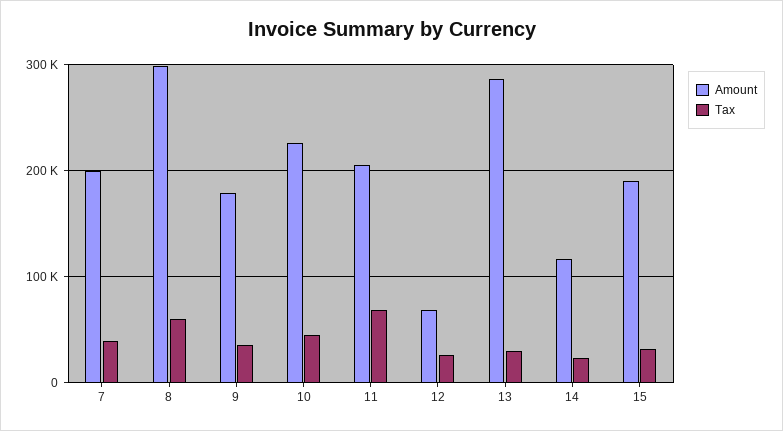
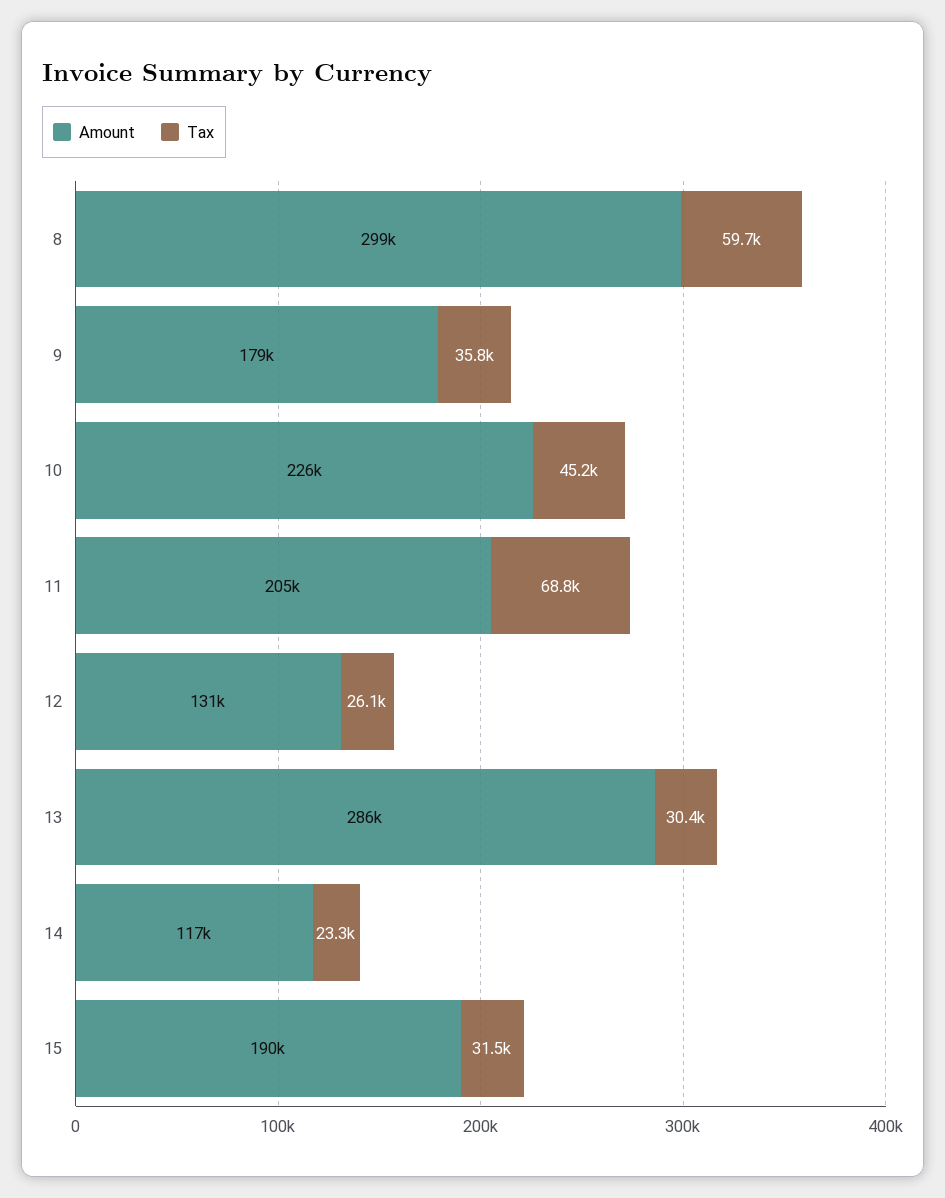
Amount, 7: 200000 -> none
Tax, 7: 40000 -> none
Amount, 12: 70000 -> 131000

